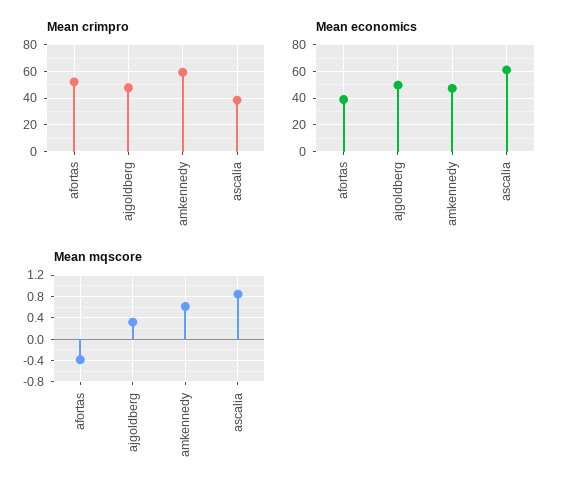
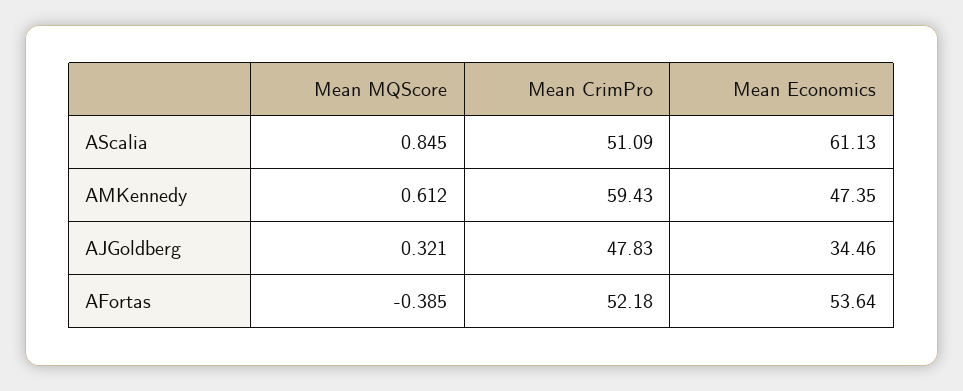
Mean crimpro, ascalia: 40 -> 51.09
Mean economics, afortas: 40 -> 53.64
Mean economics, ajgoldberg: 50 -> 34.46

